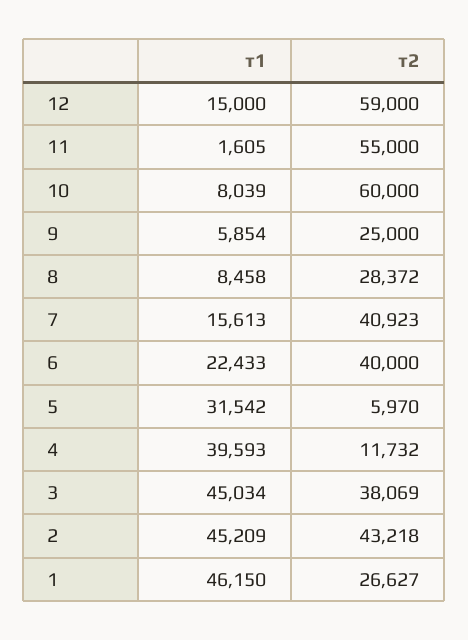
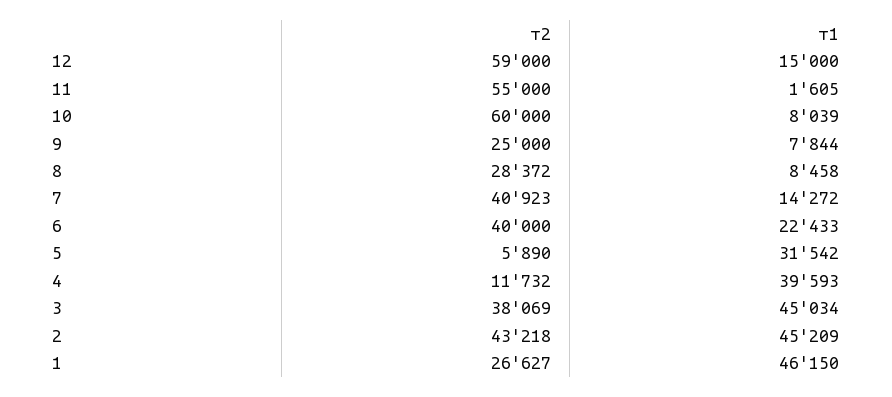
т1, 9: 5854 -> 7844
т1, 7: 15613 -> 14272
т2, 5: 5970 -> 5890

